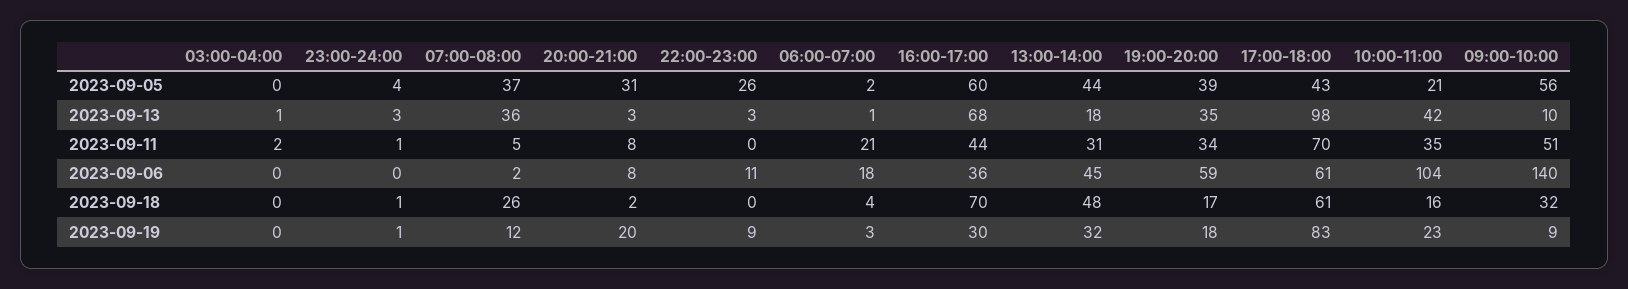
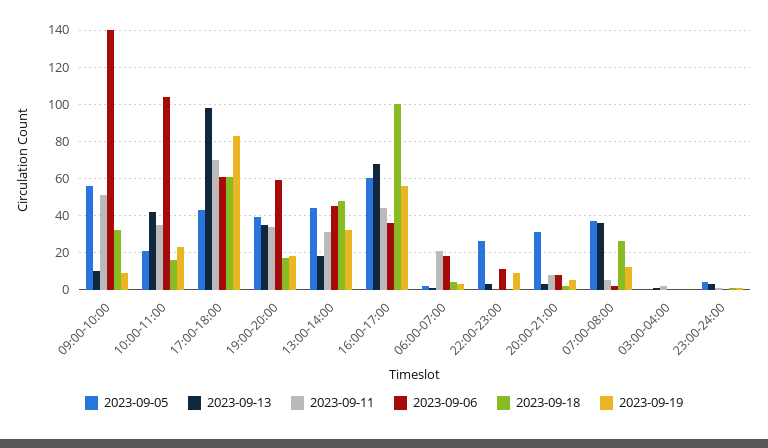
2023-09-18, 16:00-17:00: 70 -> 100
2023-09-19, 20:00-21:00: 20 -> 5
2023-09-19, 16:00-17:00: 30 -> 55

